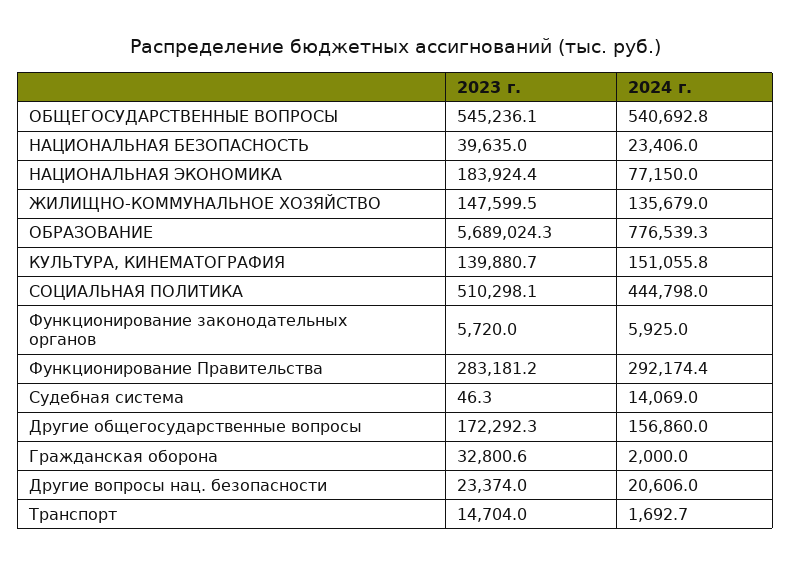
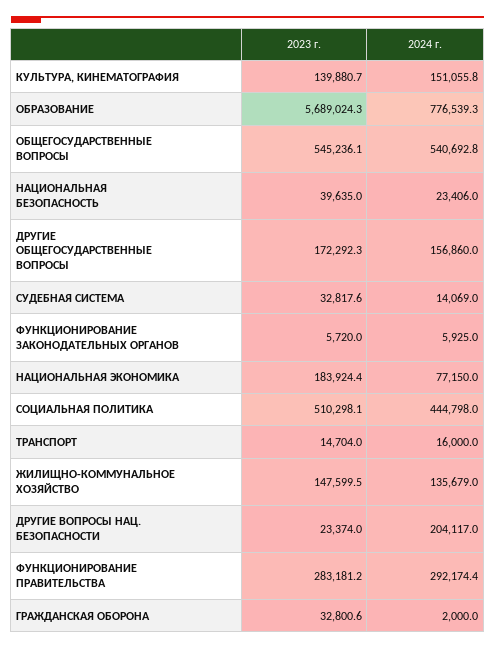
2023 г., Судебная система: 46.3 -> 32817.6
2024 г., Другие вопросы нац. безопасности: 20606 -> 204117
2024 г., Транспорт: 1692.7 -> 16000

